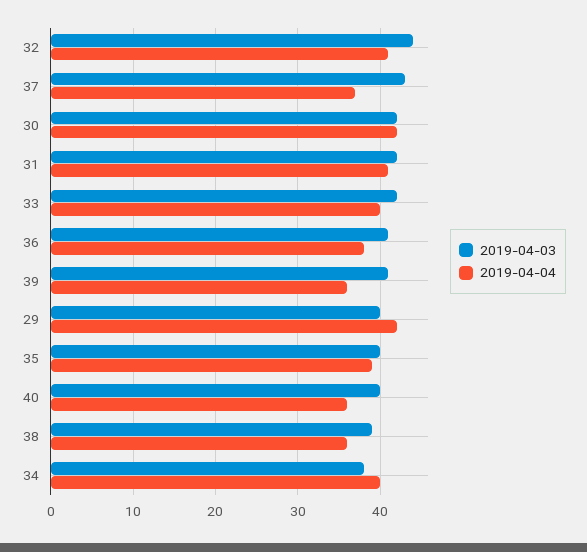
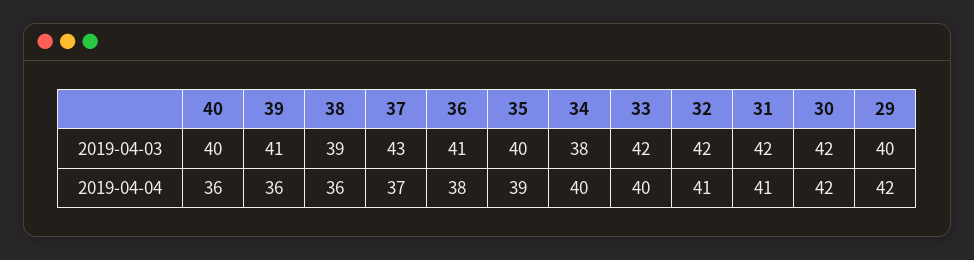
2019-04-03, 32: 44 -> 42

